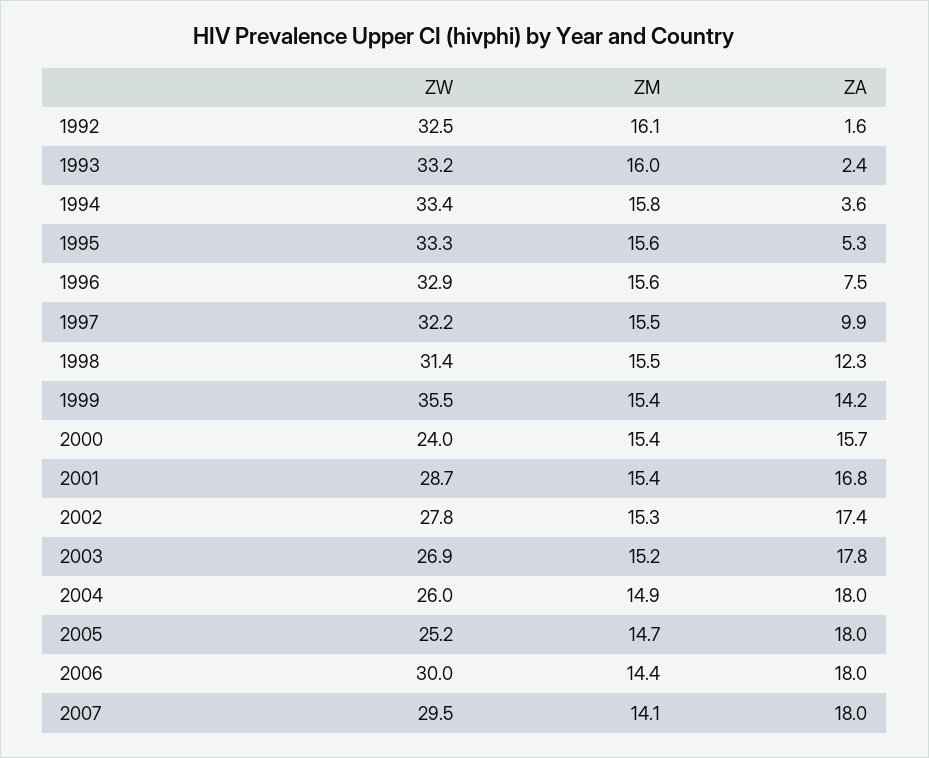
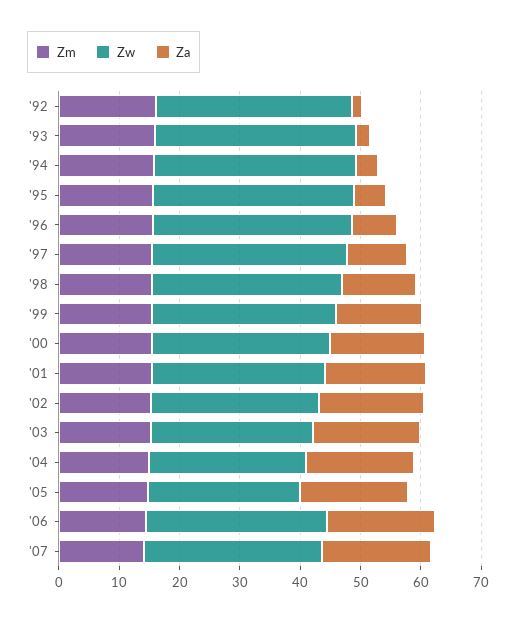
ZW, 1999: 35.5 -> 30
ZW, 2000: 24 -> 30

